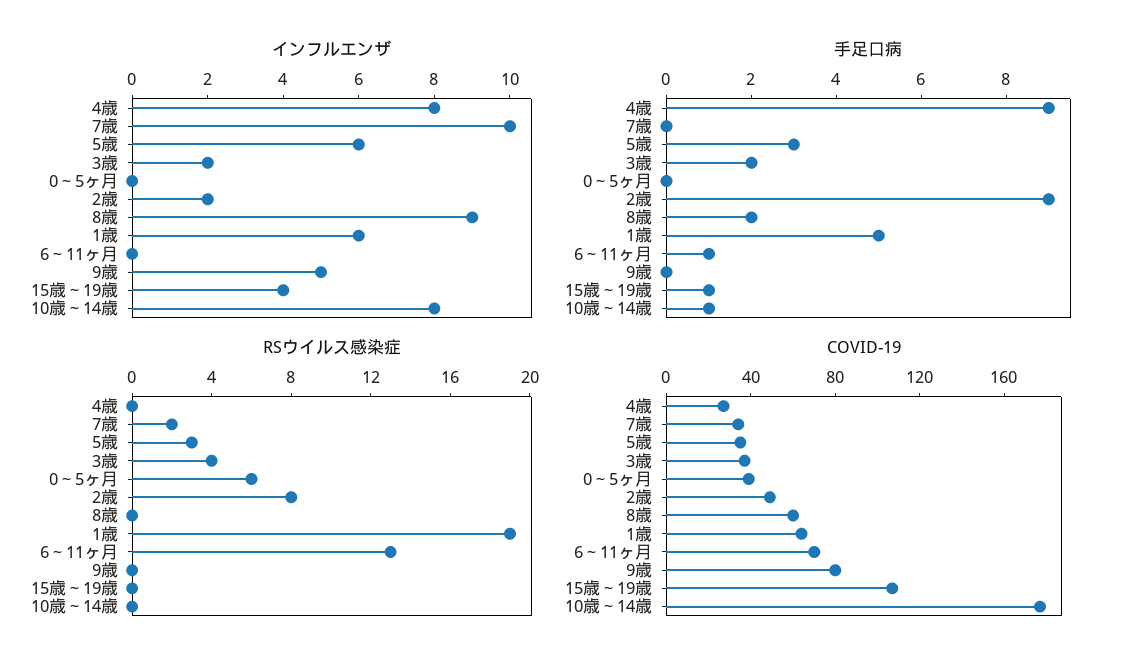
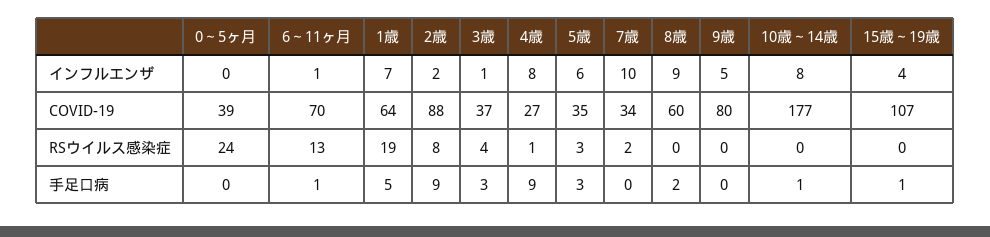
インフルエンザ, 3歳: 2 -> 1
インフルエンザ, 1歳: 6 -> 7
インフルエンザ, 6～11ヶ月: 0 -> 1
手足口病, 3歳: 2 -> 3
RSウイルス感染症, 4歳: 0 -> 1
RSウイルス感染症, 0～5ヶ月: 6 -> 24
COVID-19, 2歳: 50 -> 88

